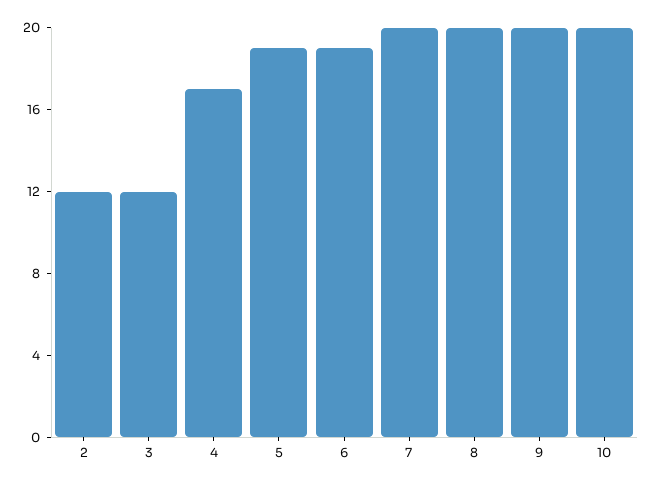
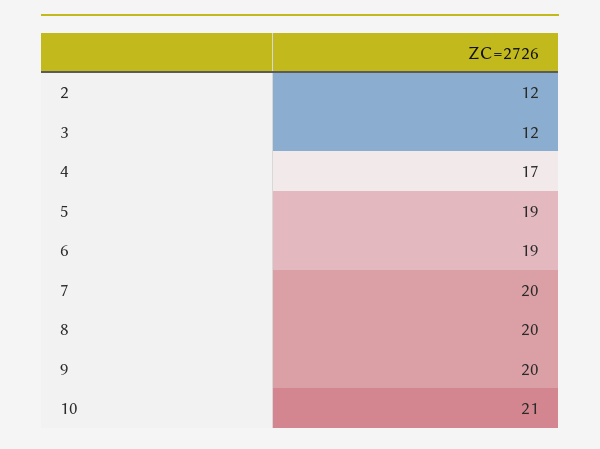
10: 20 -> 21

